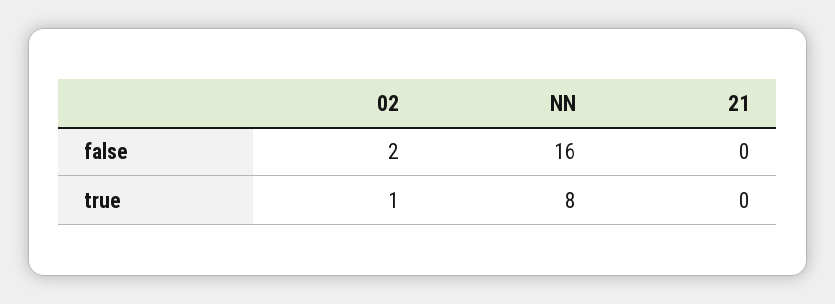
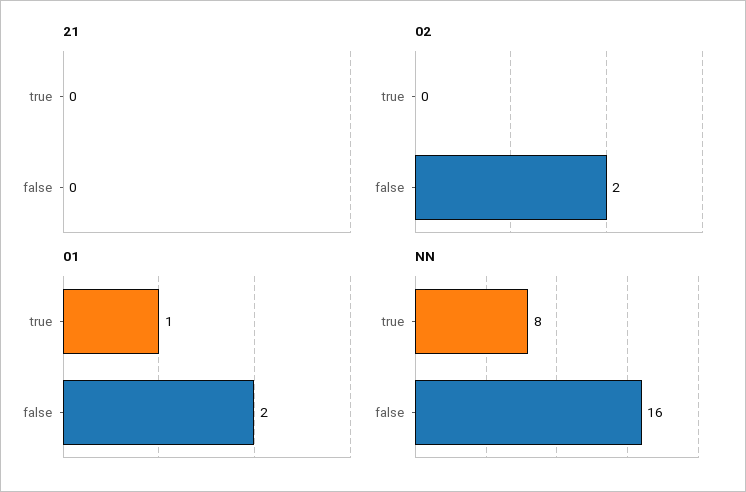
02, true: 1 -> 0
01, true: none -> 1
01, false: none -> 2

